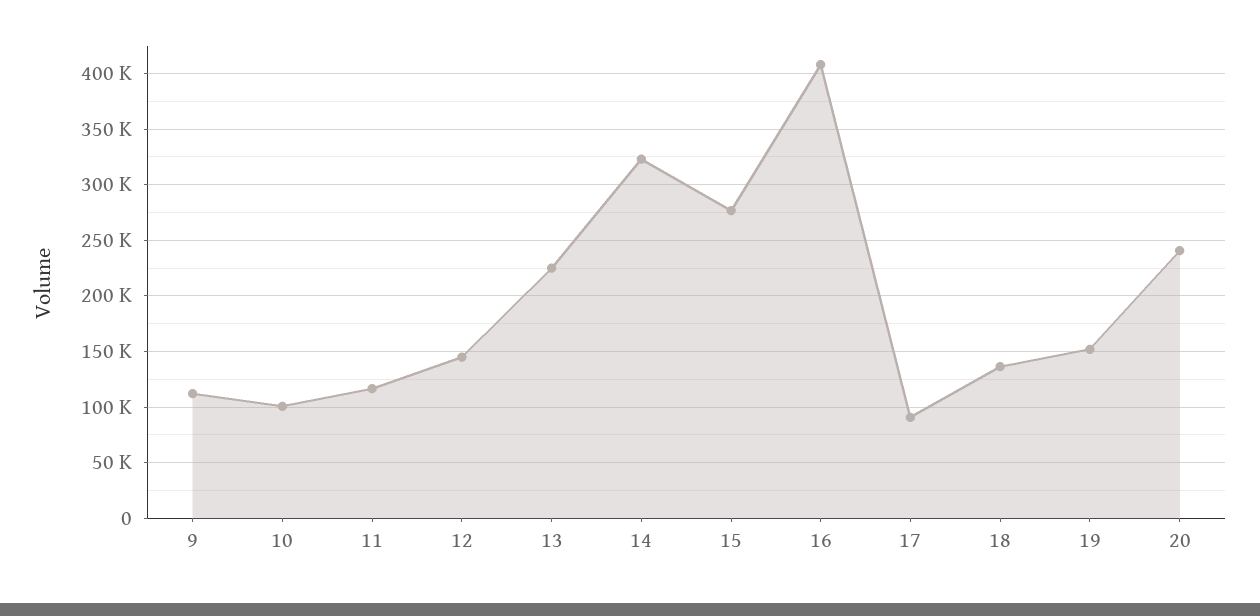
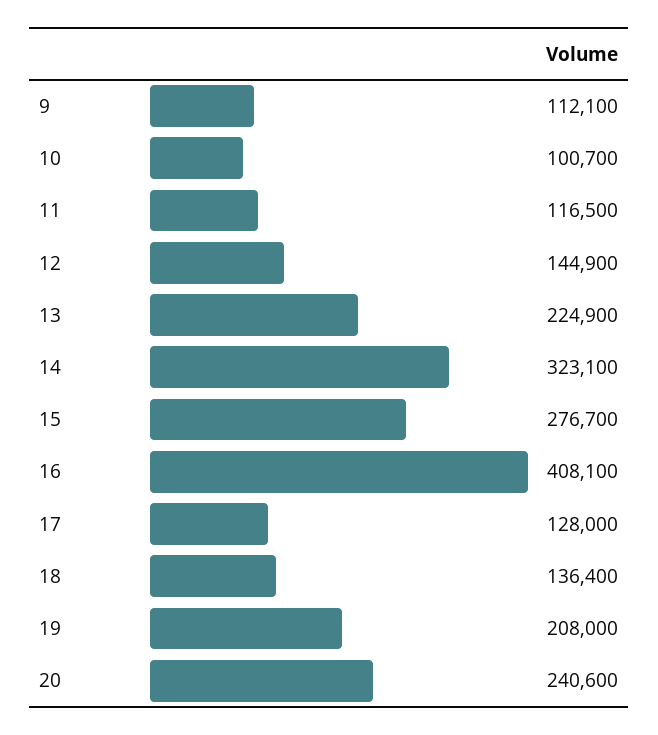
17: 90000 -> 128000
19: 150000 -> 208000

